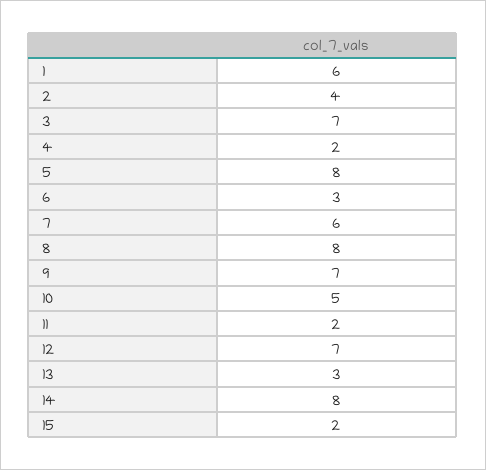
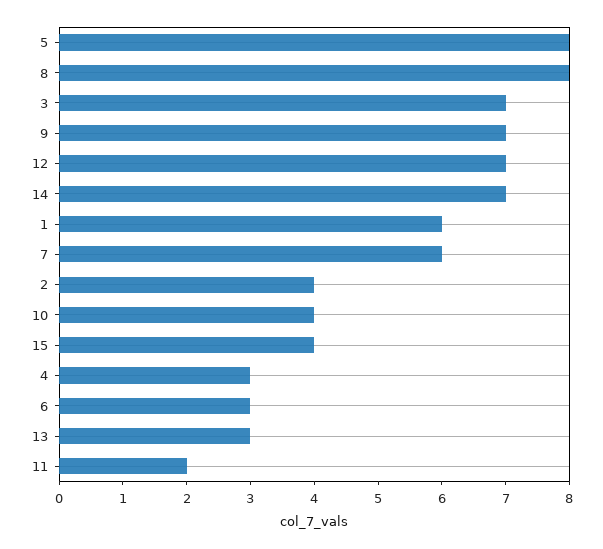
4: 2 -> 3
10: 5 -> 4
14: 8 -> 7
15: 2 -> 4

